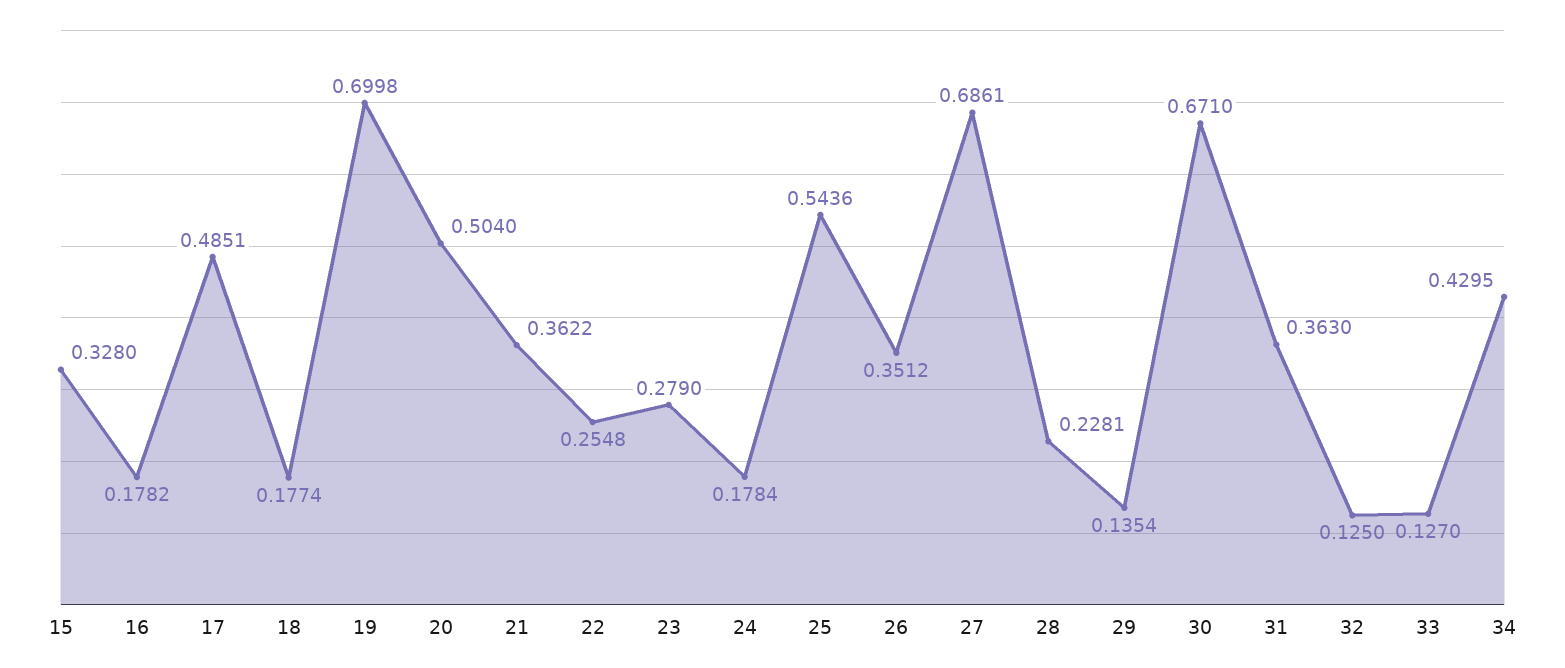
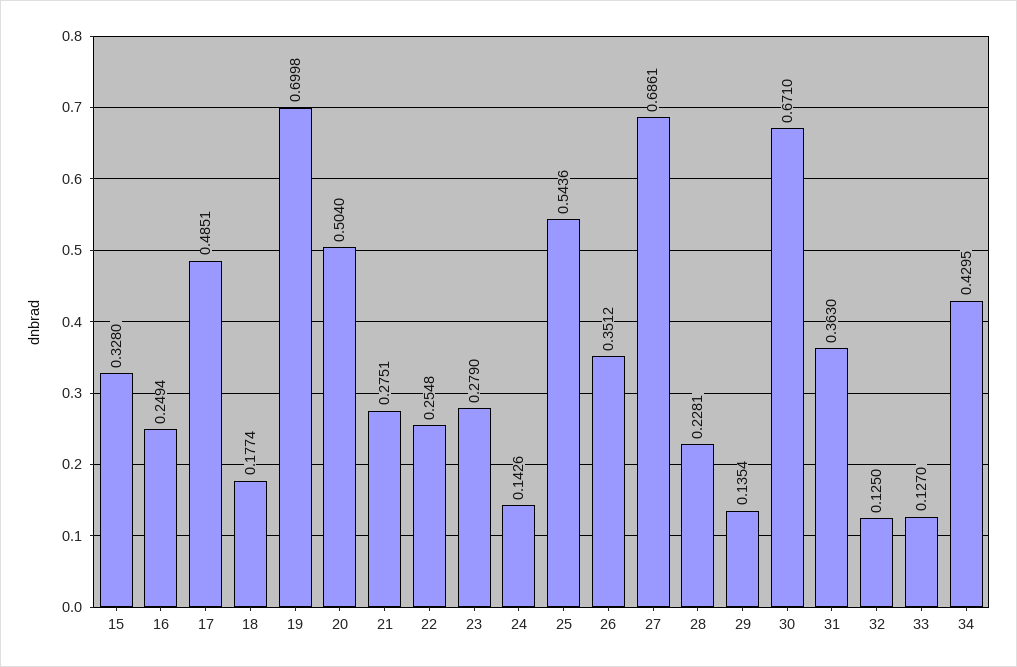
16: 0.1782 -> 0.2494
21: 0.3622 -> 0.2751
24: 0.1784 -> 0.1426

